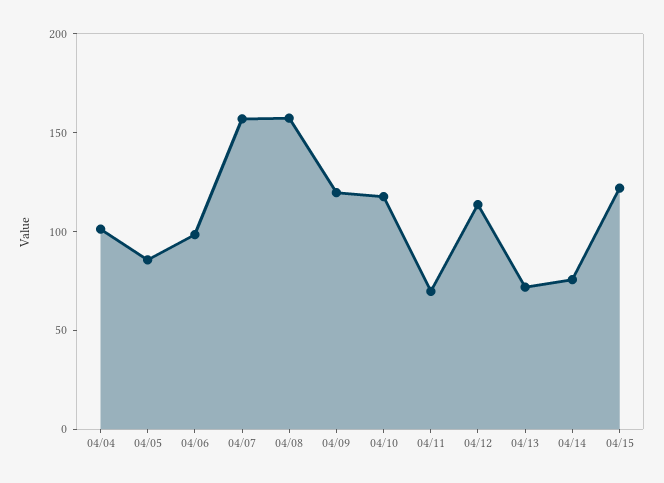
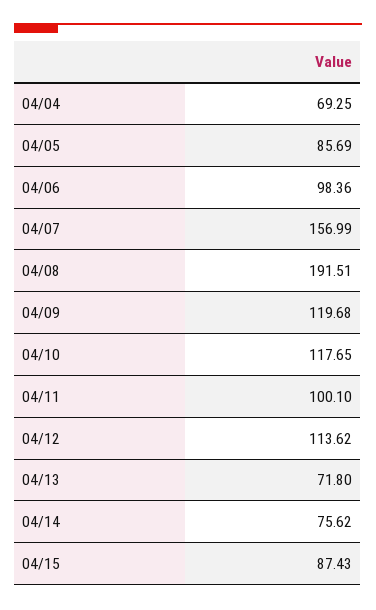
04/04: 100 -> 69.25
04/08: 160 -> 191.51
04/11: 70 -> 100.1
04/15: 120 -> 87.43

